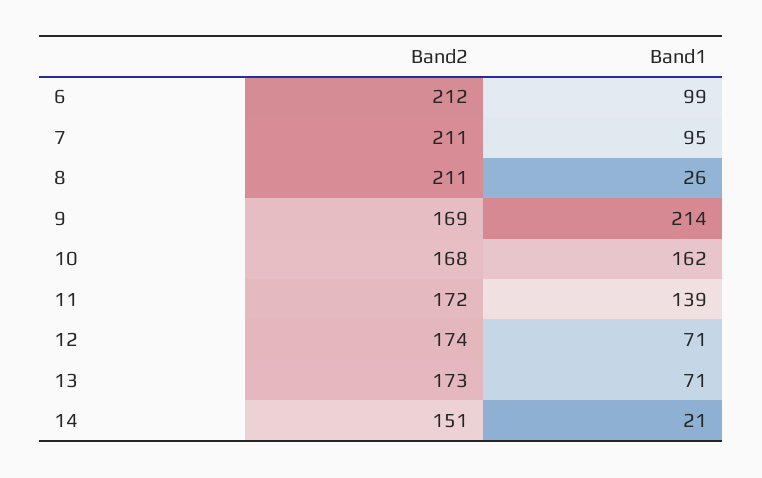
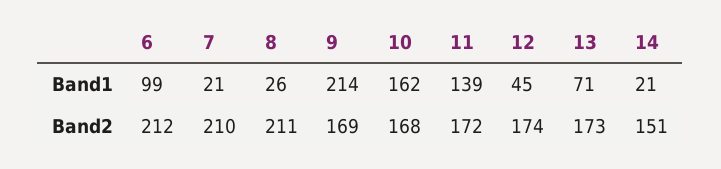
Band2, 7: 211 -> 210
Band1, 7: 95 -> 21
Band1, 12: 71 -> 45

